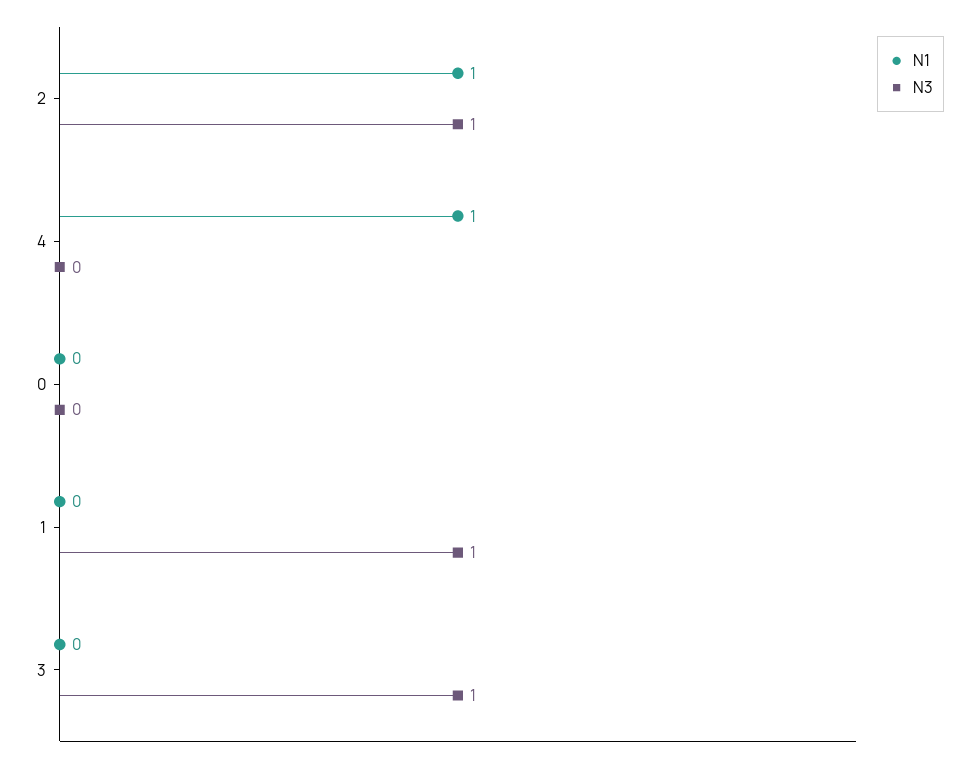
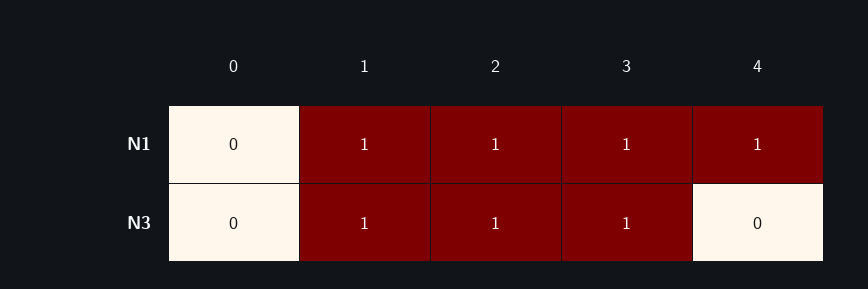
N1, 1: 0 -> 1
N1, 3: 0 -> 1

